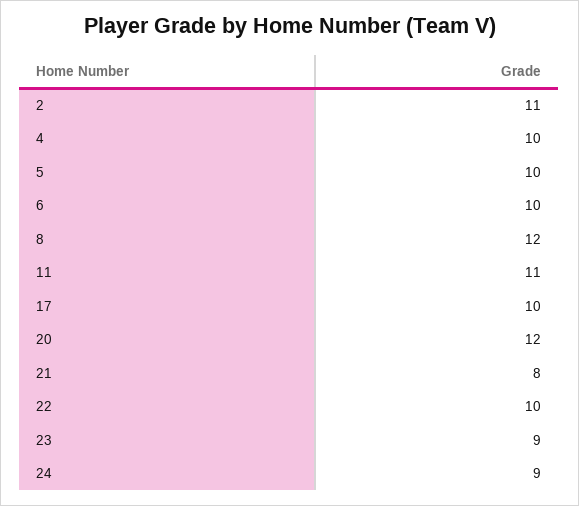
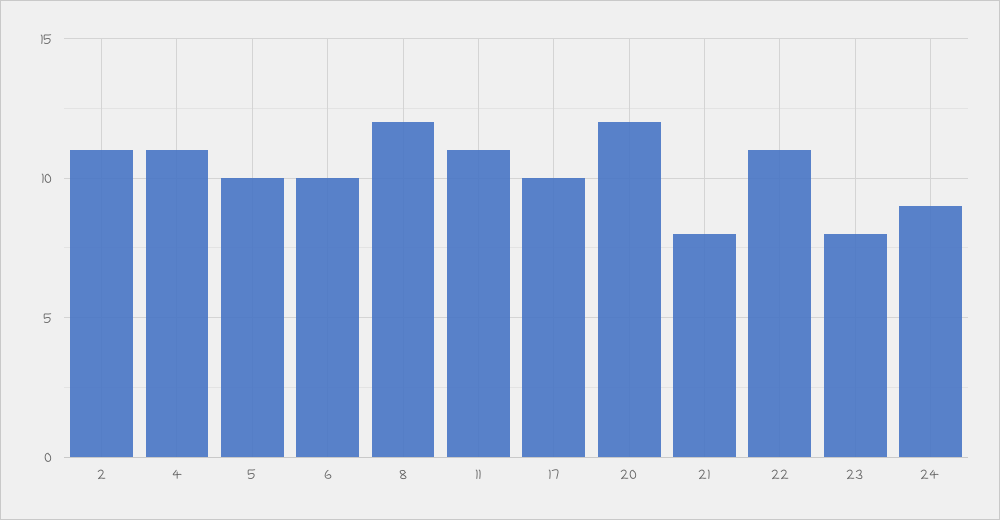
4: 10 -> 11
22: 10 -> 11
23: 9 -> 8

